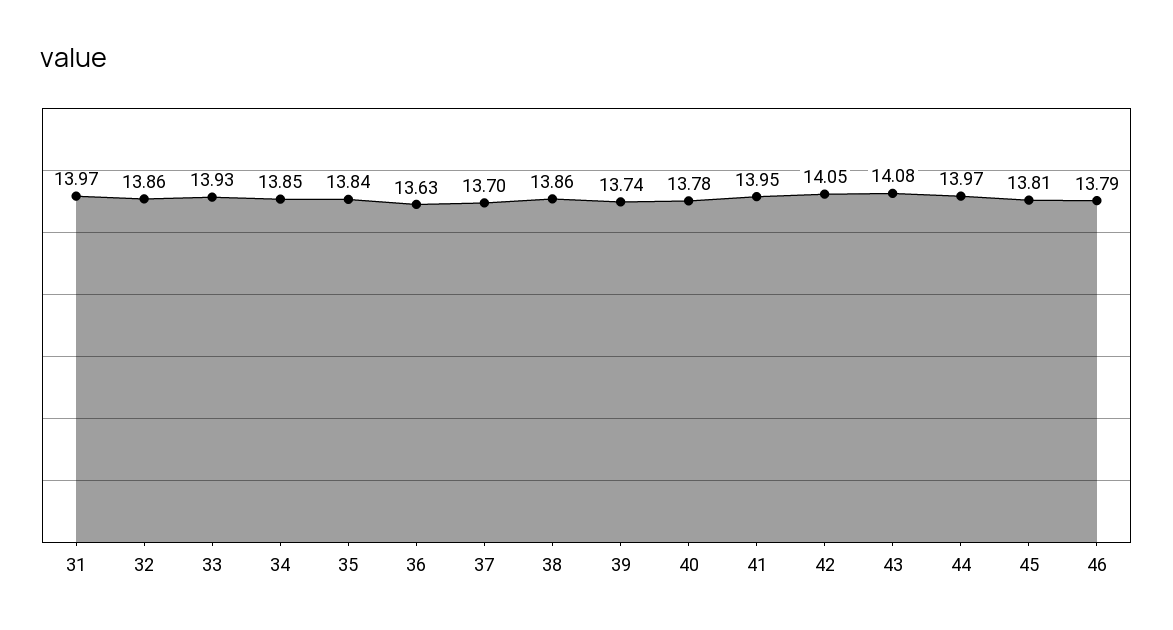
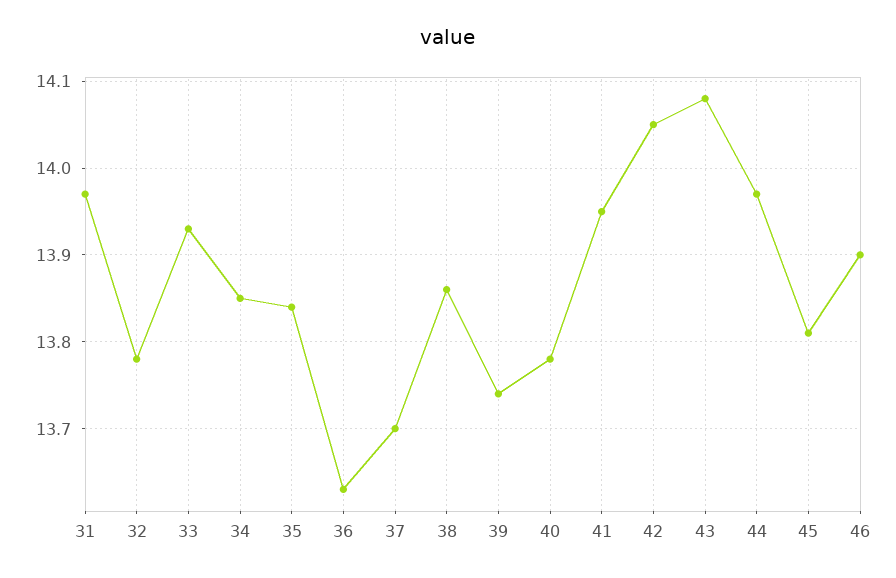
32: 13.86 -> 13.78
46: 13.79 -> 13.9

